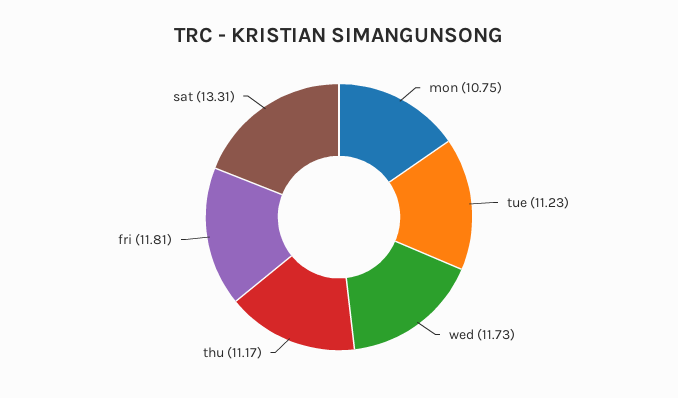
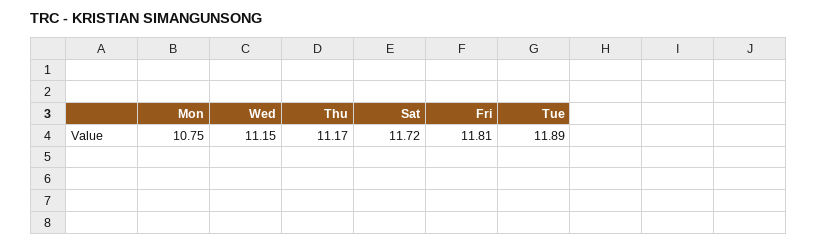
tue: 11.23 -> 11.89
wed: 11.73 -> 11.15
sat: 13.31 -> 11.72

